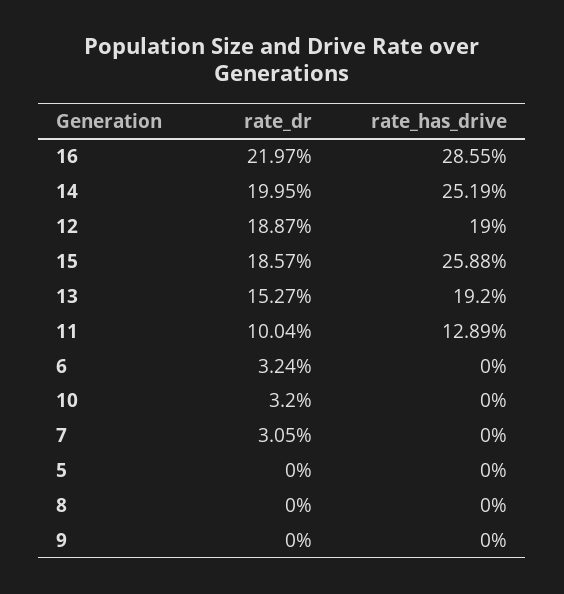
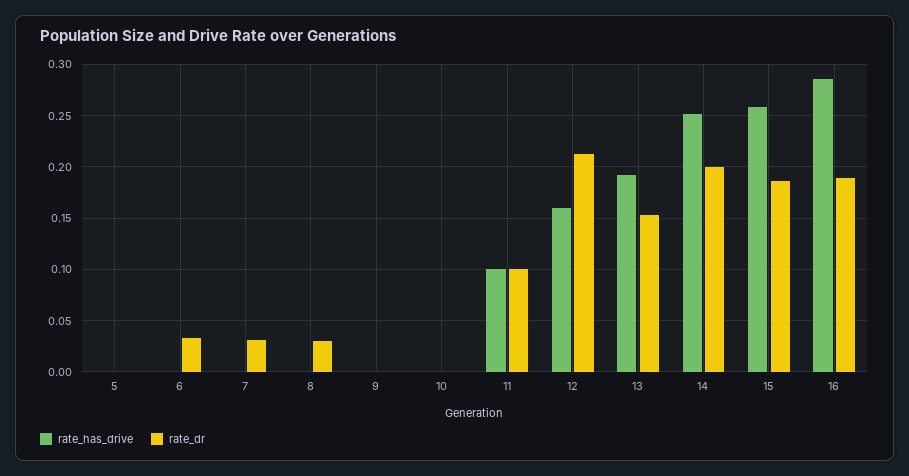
rate_dr, 16: 0.2197 -> 0.19
rate_dr, 12: 0.1887 -> 0.21
rate_has_drive, 12: 0.19 -> 0.16
rate_has_drive, 11: 0.1289 -> 0.1
rate_dr, 10: 0.032 -> 0
rate_dr, 8: 0 -> 0.03

